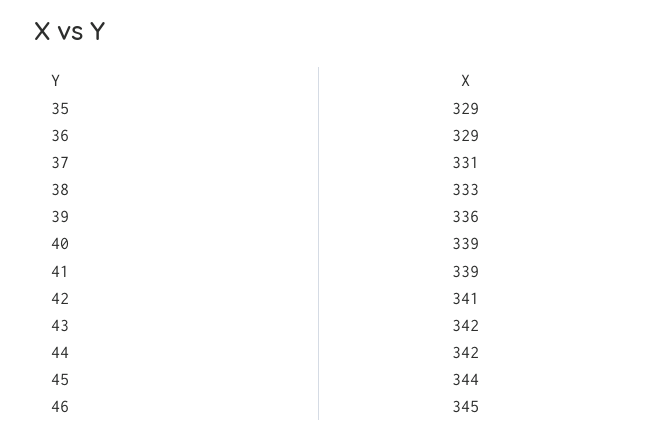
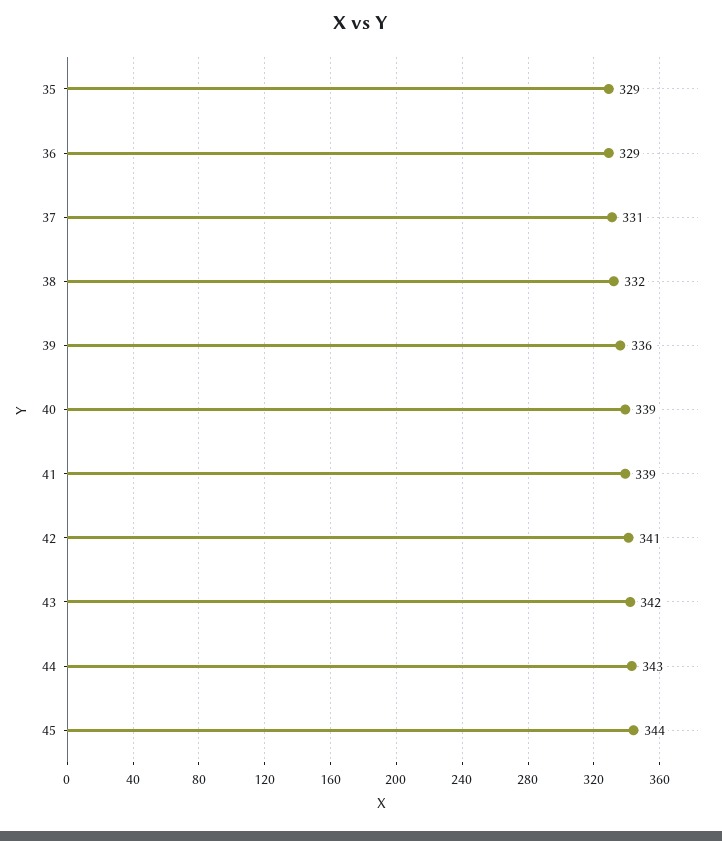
38: 333 -> 332
44: 342 -> 343
46: 345 -> none

